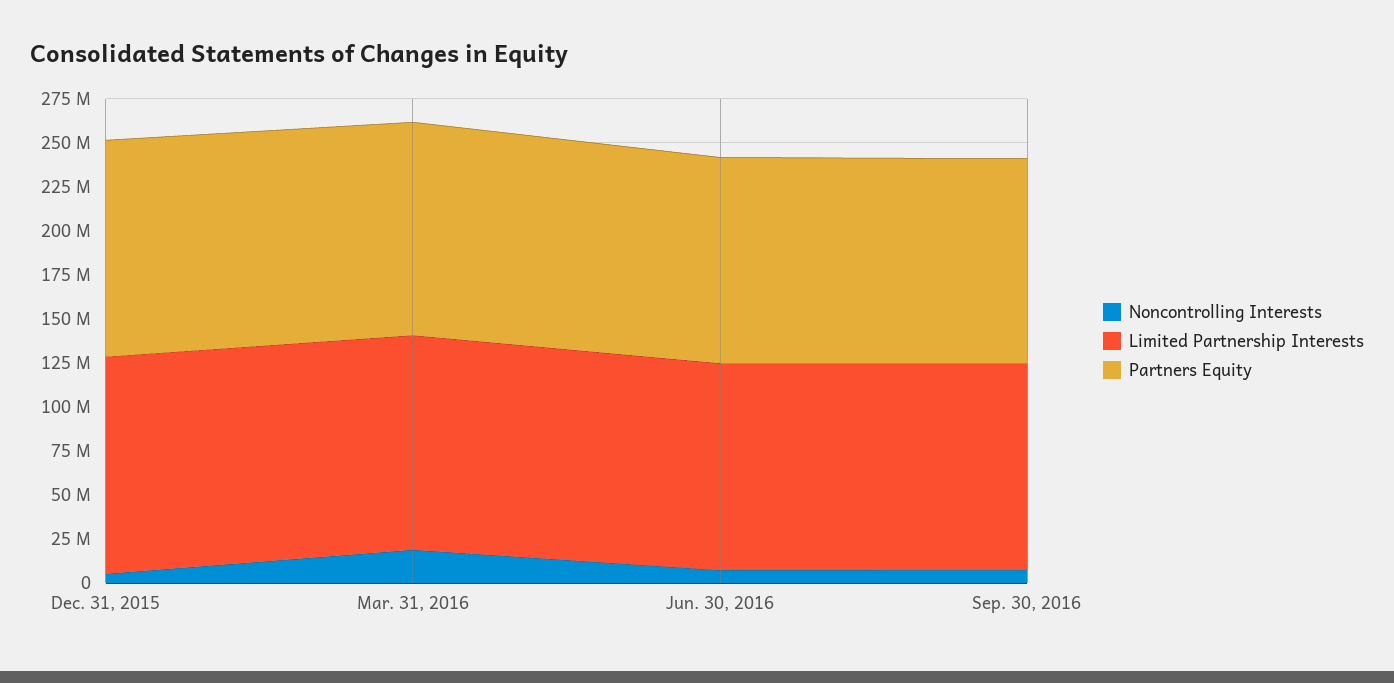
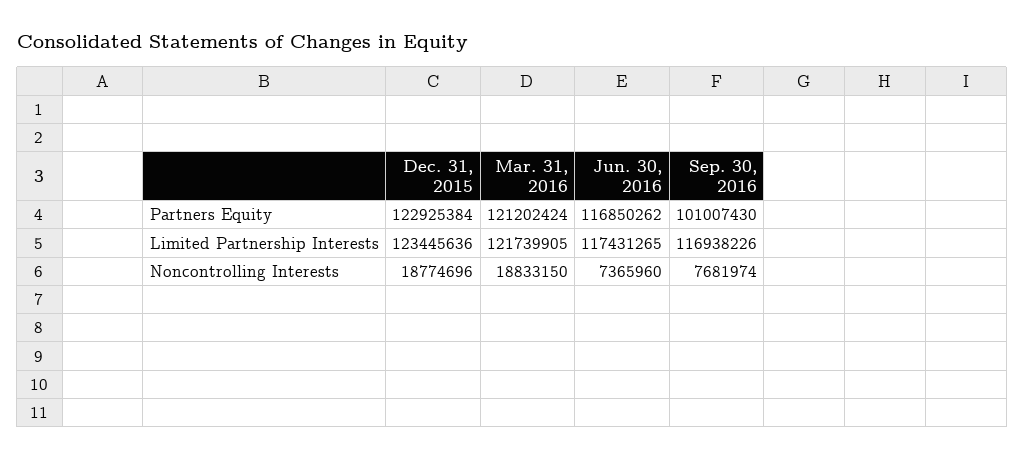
Noncontrolling Interests, Dec. 31, 2015: 5000000 -> 18774696
Partners Equity, Sep. 30, 2016: 115000000 -> 101007430

